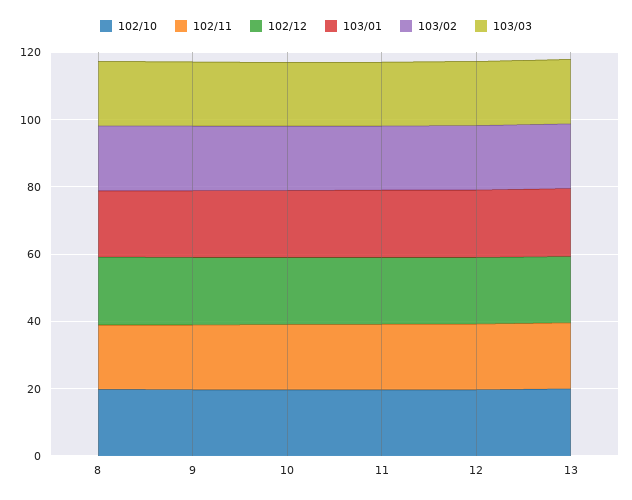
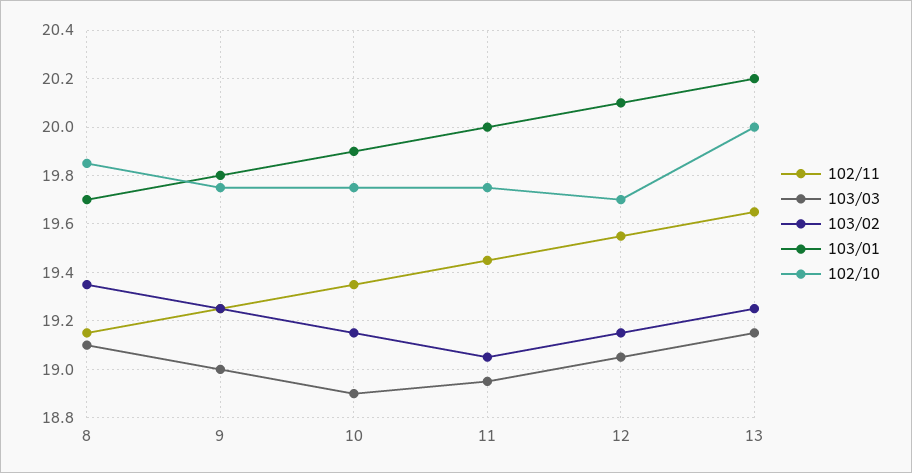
102/12, 8: 20 -> none
102/12, 9: 20 -> none
102/12, 10: 20 -> none
102/12, 11: 20 -> none
102/12, 12: 20 -> none
102/12, 13: 20 -> none

